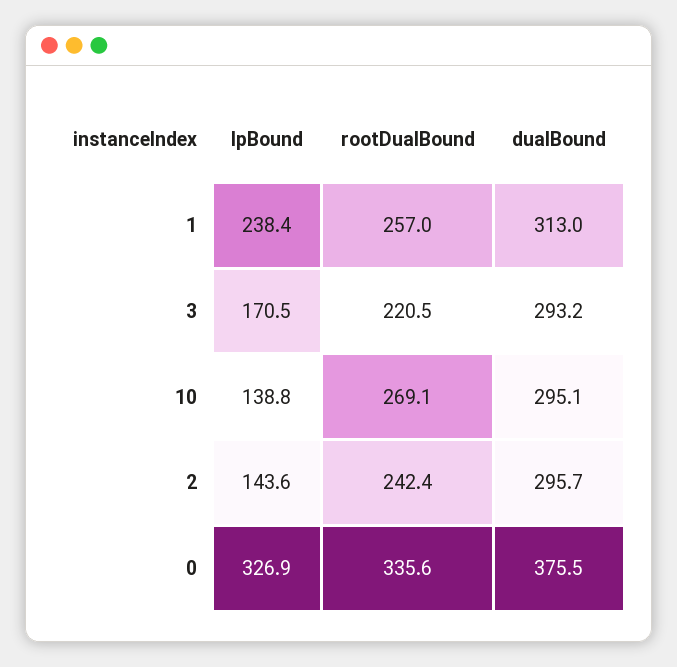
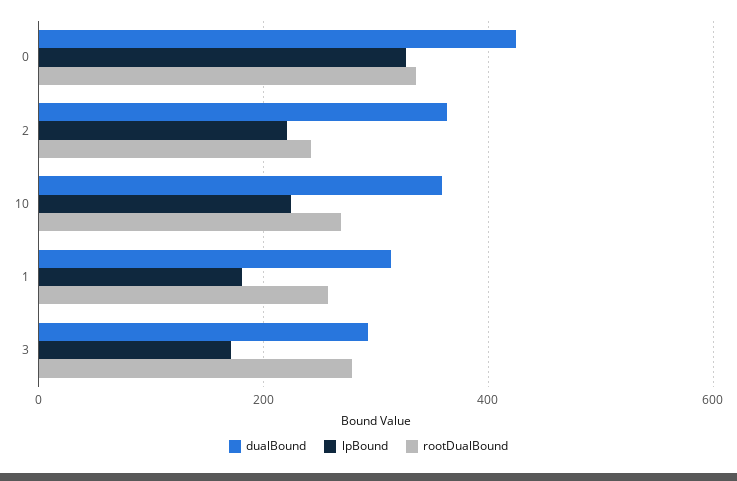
lpBound, 1: 238.4 -> 180
rootDualBound, 3: 220.5 -> 280
lpBound, 10: 138.8 -> 220
dualBound, 10: 295.1 -> 360
lpBound, 2: 143.6 -> 220
dualBound, 2: 295.7 -> 360
dualBound, 0: 375.5 -> 420

